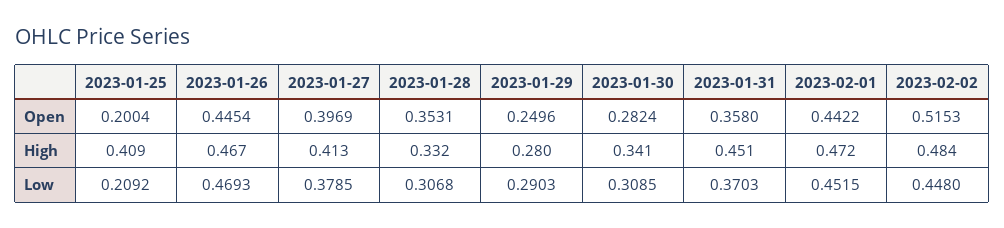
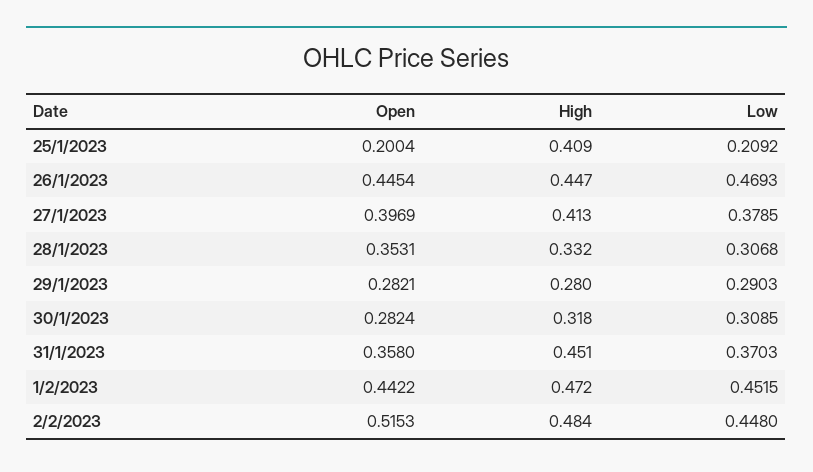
2023-01-29, Open: 0.2496 -> 0.2821
2023-01-26, High: 0.467 -> 0.447
2023-01-30, High: 0.341 -> 0.318

